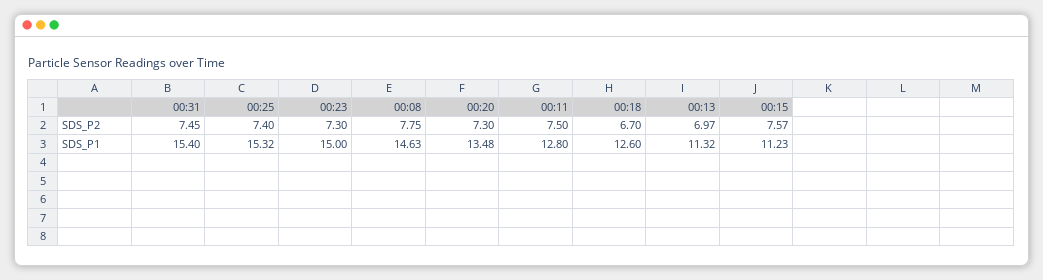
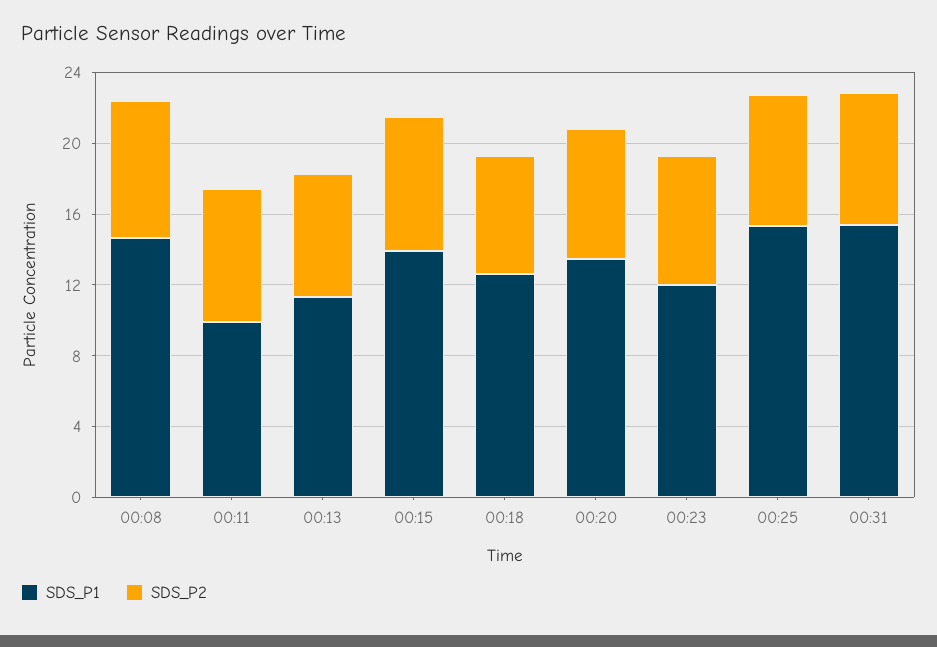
SDS_P1, 00:23: 15 -> 12
SDS_P1, 00:11: 12.8 -> 10
SDS_P1, 00:15: 11.23 -> 14

